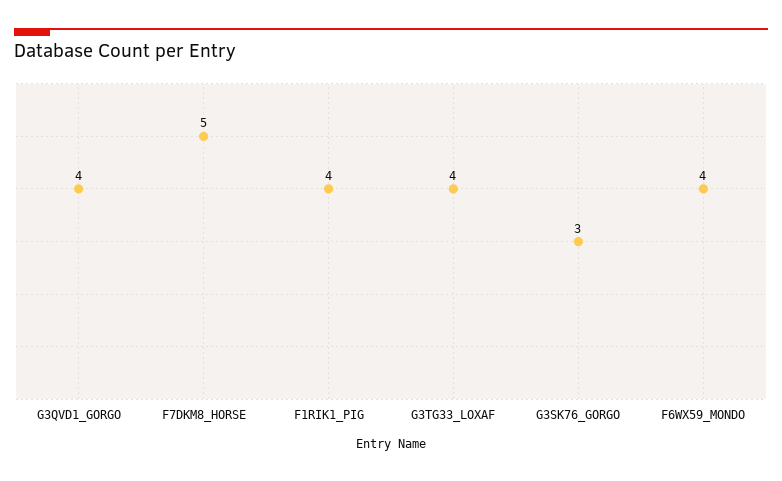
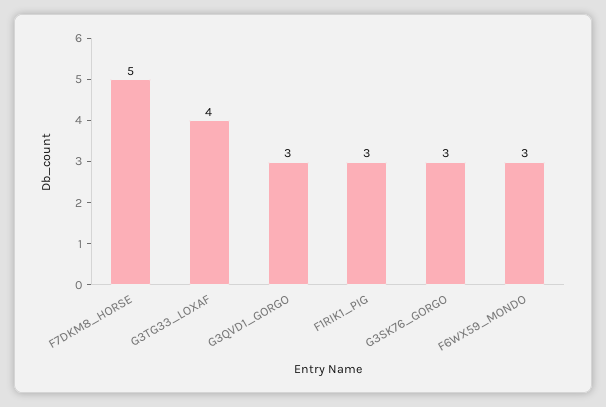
G3QVD1_GORGO: 4 -> 3
F1RIK1_PIG: 4 -> 3
F6WX59_MONDO: 4 -> 3

